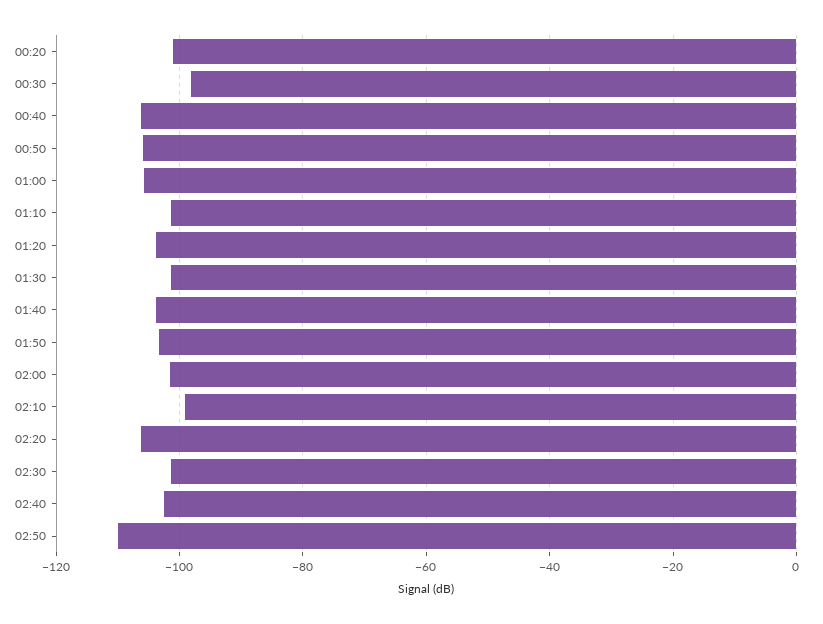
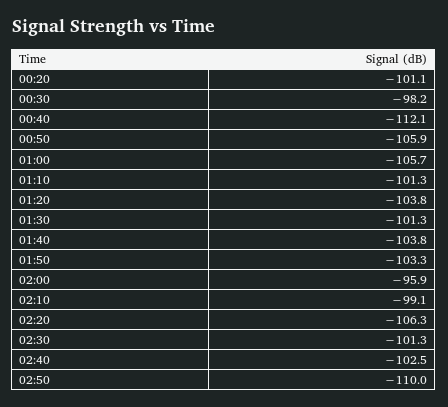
00:40: -106 -> -112.1
02:00: -102 -> -95.9

